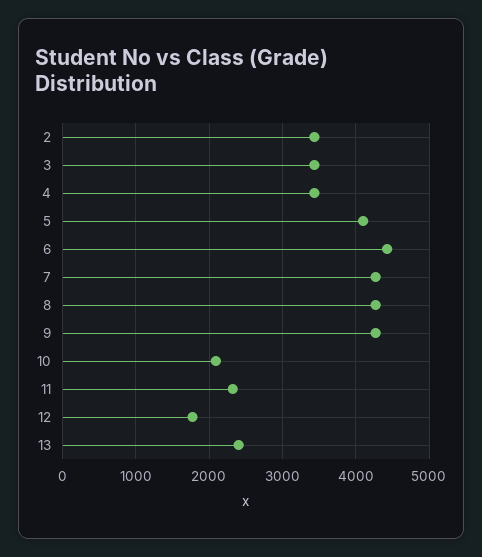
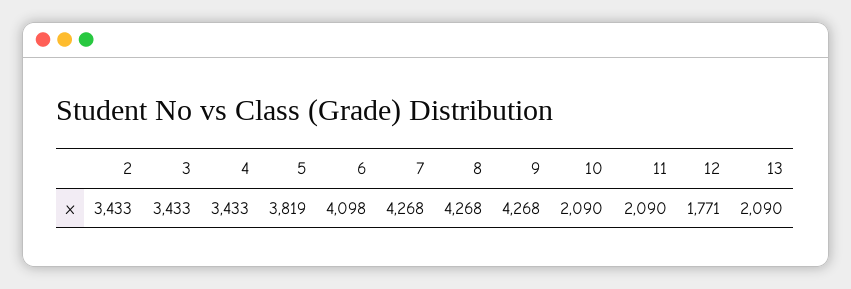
5: 4100 -> 3819
6: 4400 -> 4098
11: 2300 -> 2090
13: 2400 -> 2090

